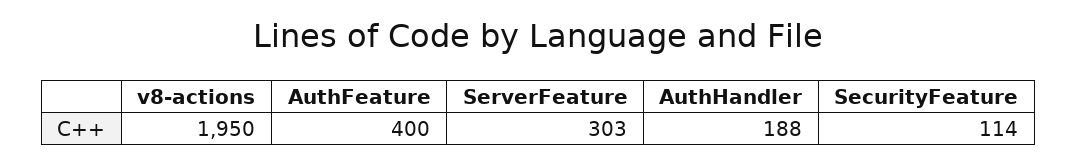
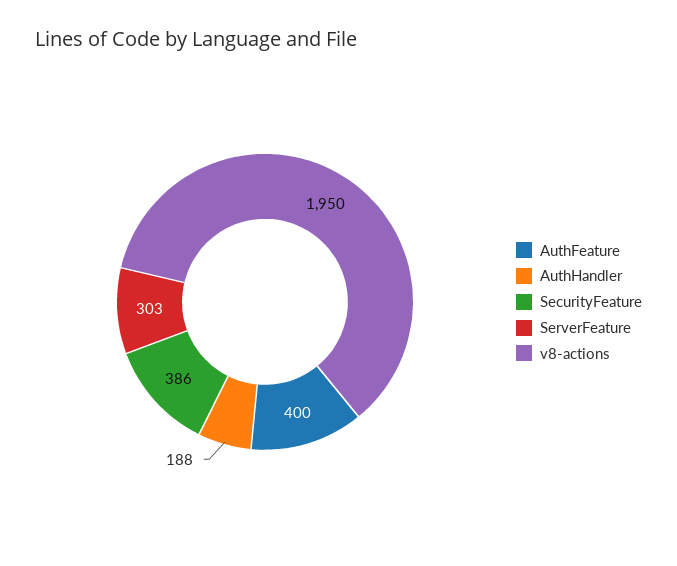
SecurityFeature: 114 -> 386

